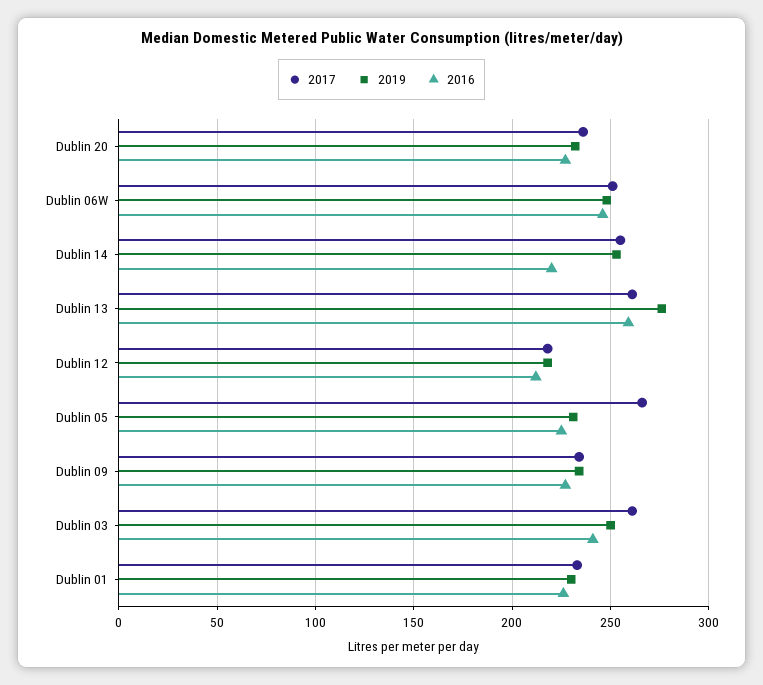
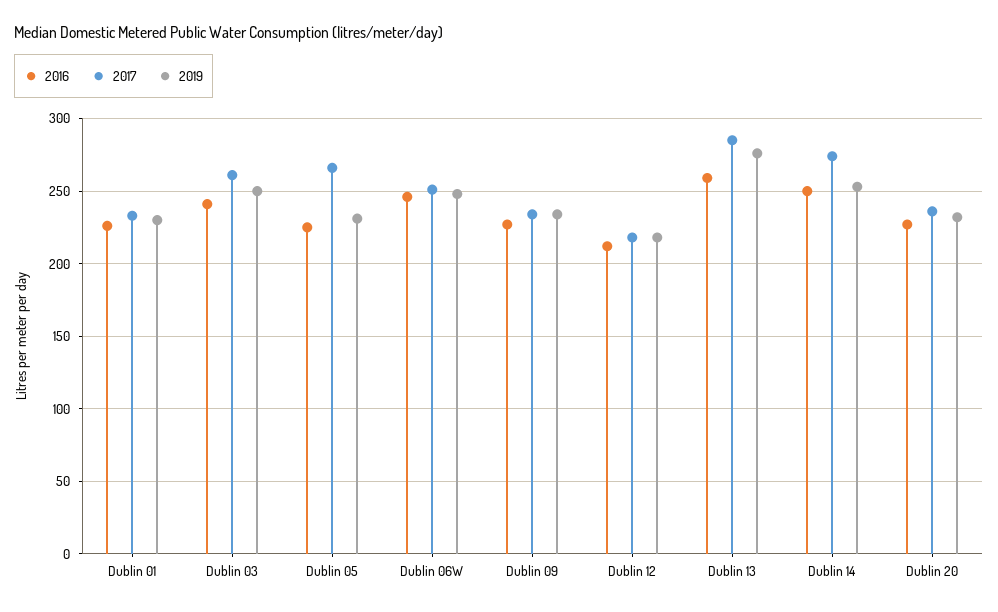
2017, Dublin 14: 255 -> 275
2016, Dublin 14: 220 -> 250
2017, Dublin 13: 260 -> 285

